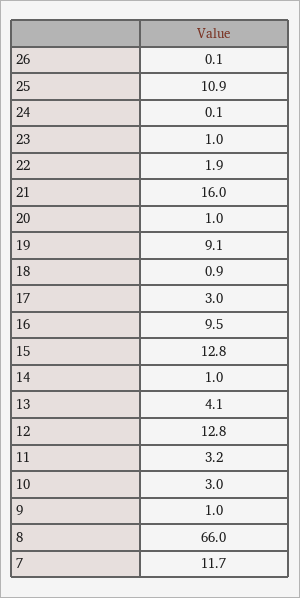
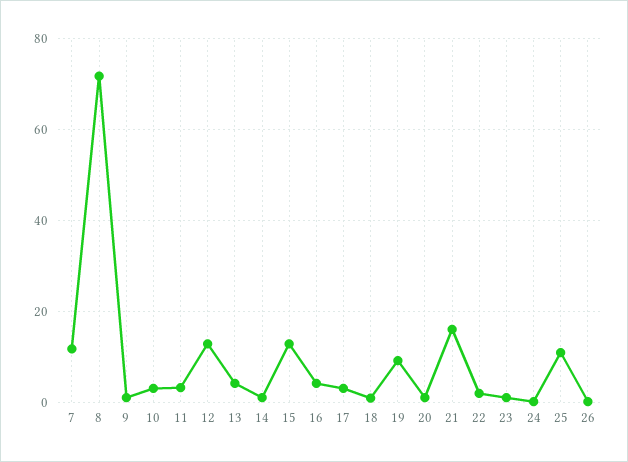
16: 9.5 -> 4
8: 66 -> 72

